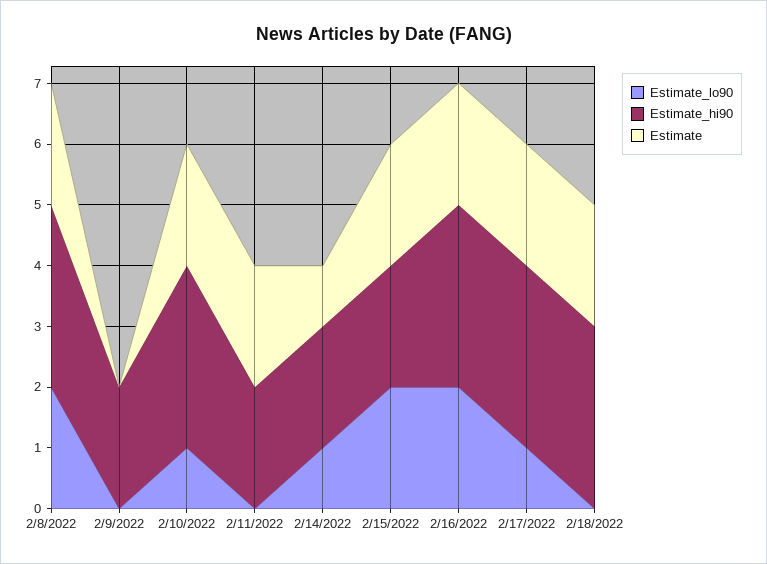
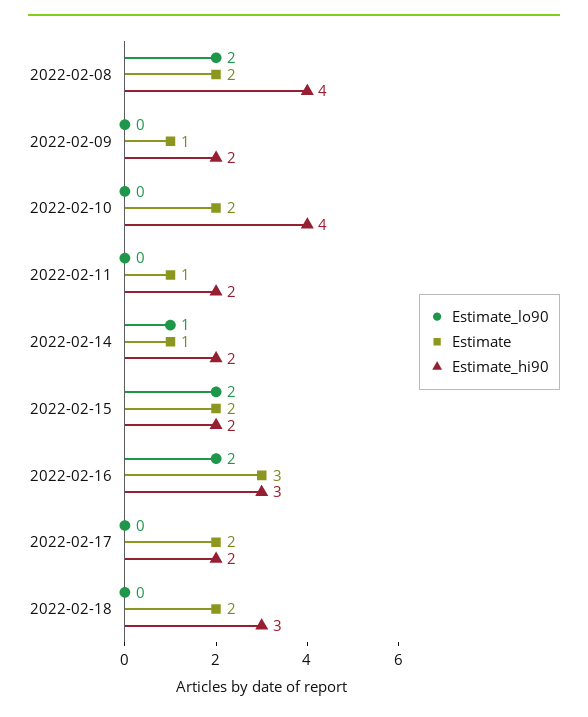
Estimate_hi90, 2/8/2022: 3 -> 4
Estimate, 2/9/2022: 0 -> 1
Estimate_lo90, 2/10/2022: 1 -> 0
Estimate_hi90, 2/10/2022: 3 -> 4
Estimate, 2/11/2022: 2 -> 1
Estimate, 2/16/2022: 2 -> 3
Estimate_lo90, 2/17/2022: 1 -> 0
Estimate_hi90, 2/17/2022: 3 -> 2

